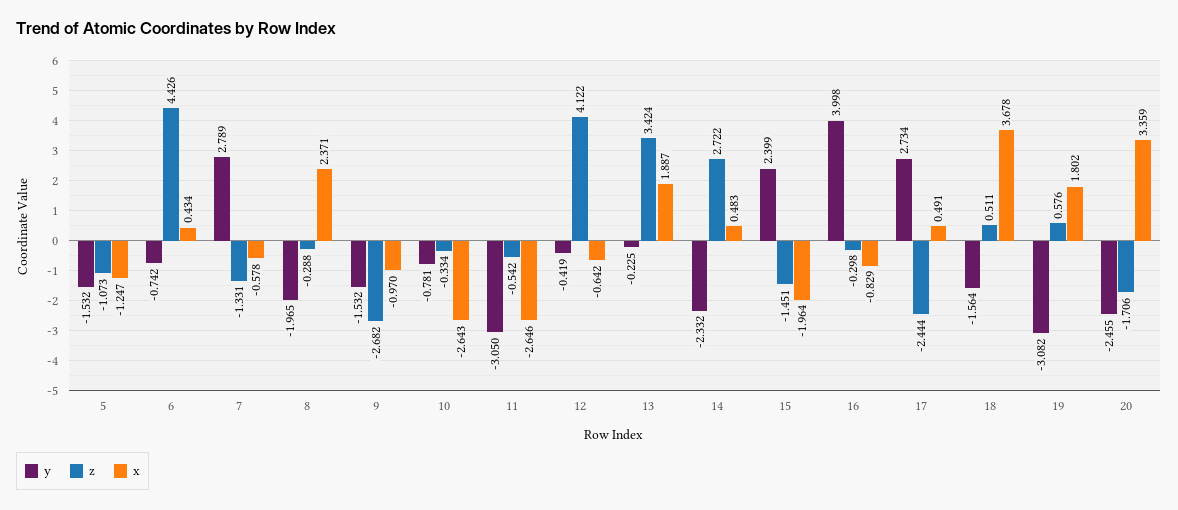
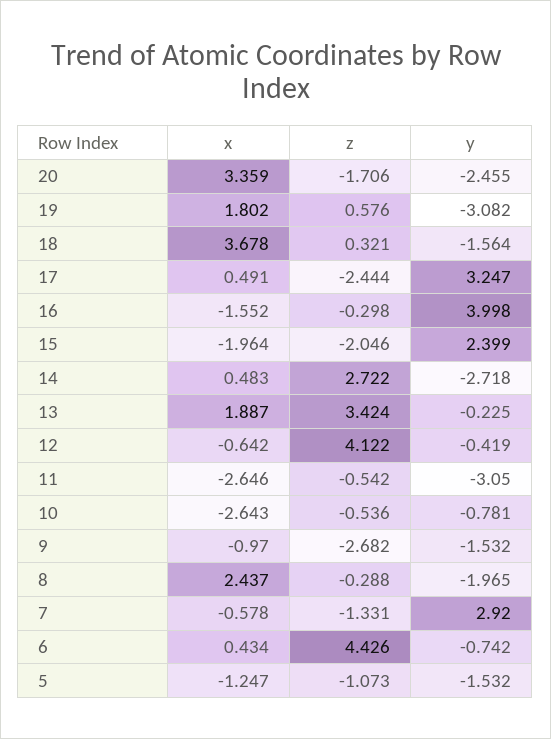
y, 7: 2.789 -> 2.92
x, 8: 2.371 -> 2.437
z, 10: -0.334 -> -0.536
y, 14: -2.332 -> -2.718
z, 15: -1.451 -> -2.046
x, 16: -0.829 -> -1.552
y, 17: 2.734 -> 3.247
z, 18: 0.511 -> 0.321

